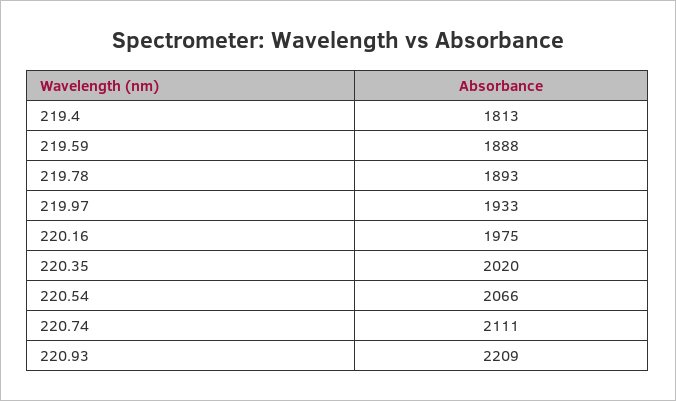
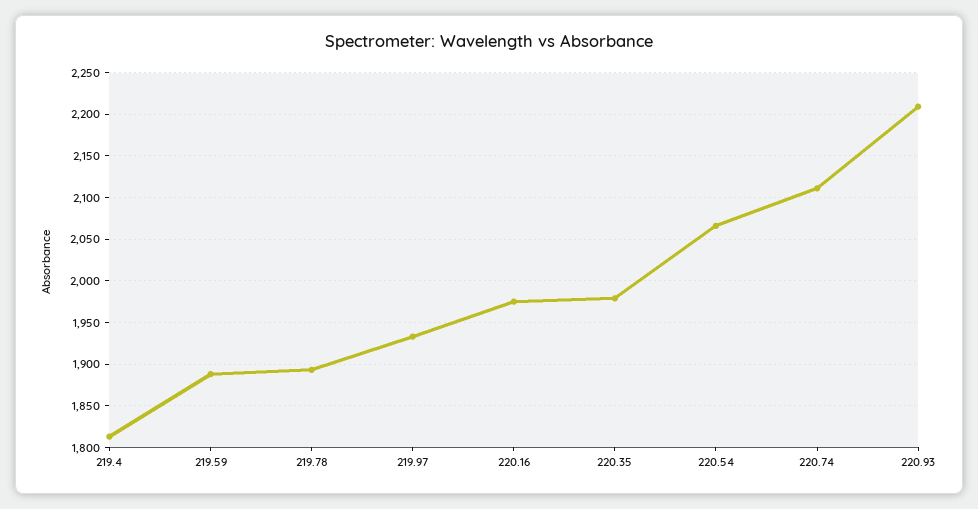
220.35: 2020 -> 1980

